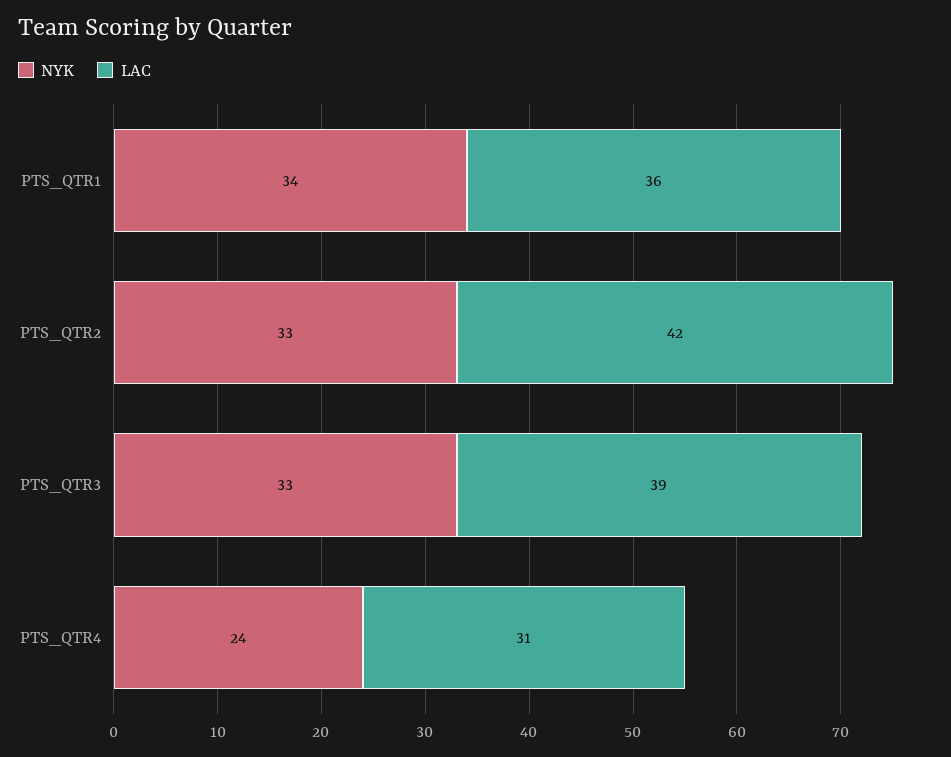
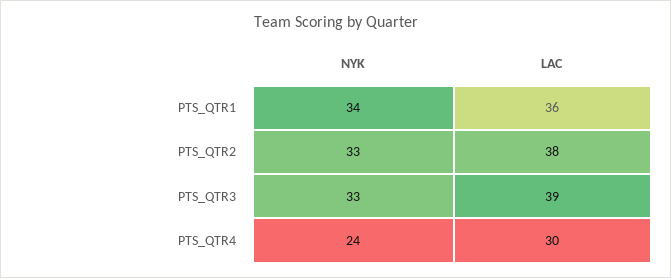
LAC, PTS_QTR2: 42 -> 38
LAC, PTS_QTR4: 31 -> 30

